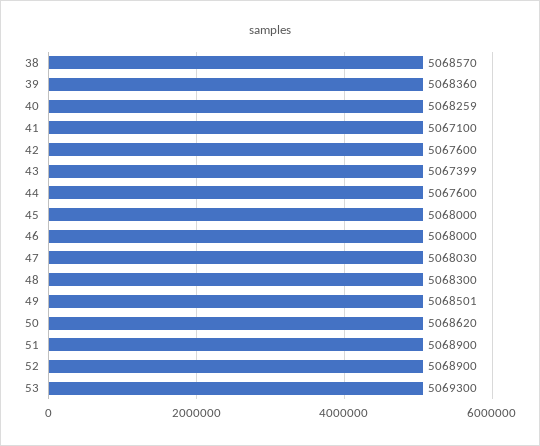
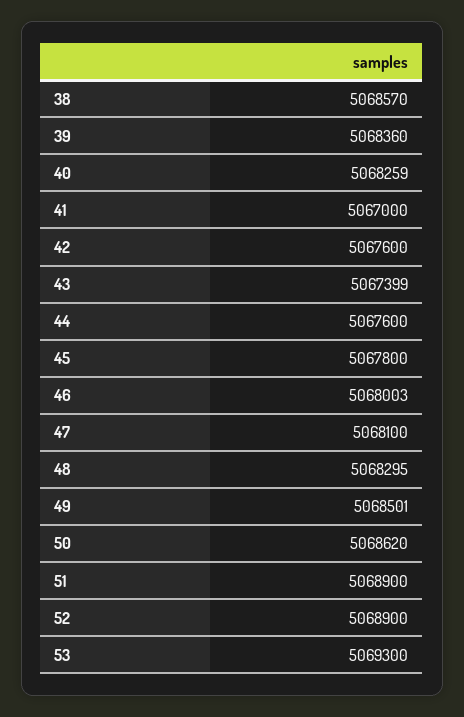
41: 5067100 -> 5067000
45: 5068000 -> 5067800
46: 5068000 -> 5068003
47: 5068030 -> 5068100
48: 5068300 -> 5068295

